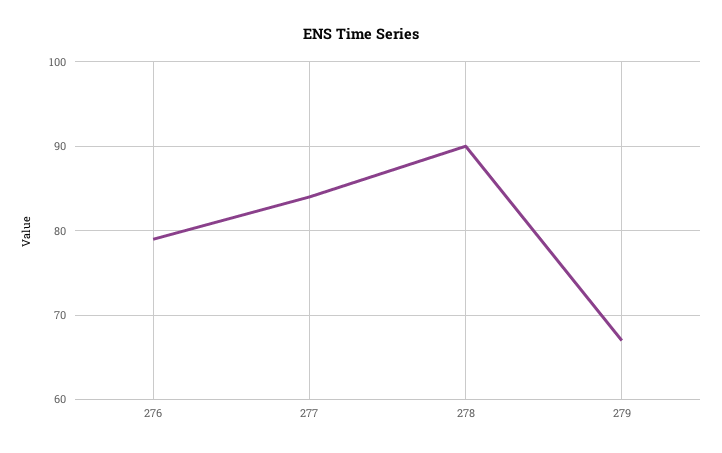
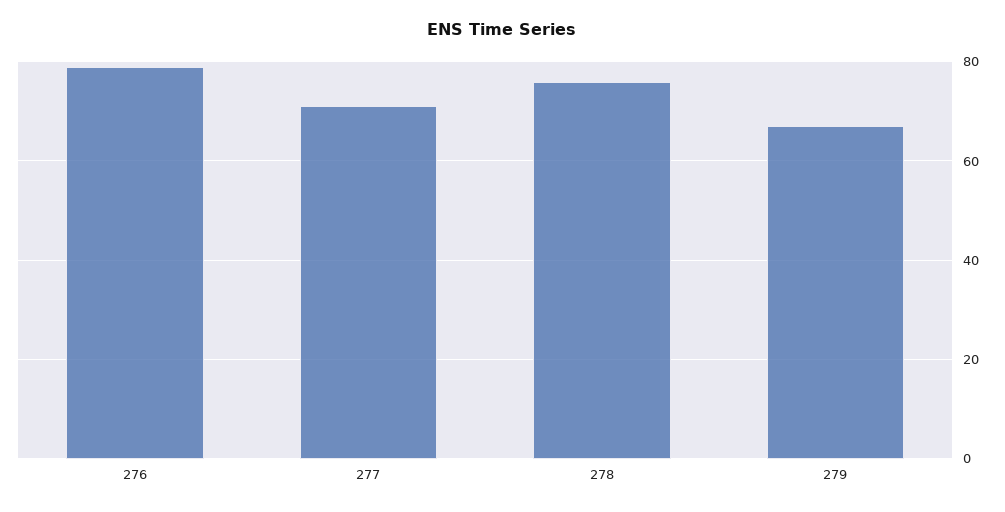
277: 84 -> 70
278: 90 -> 75

